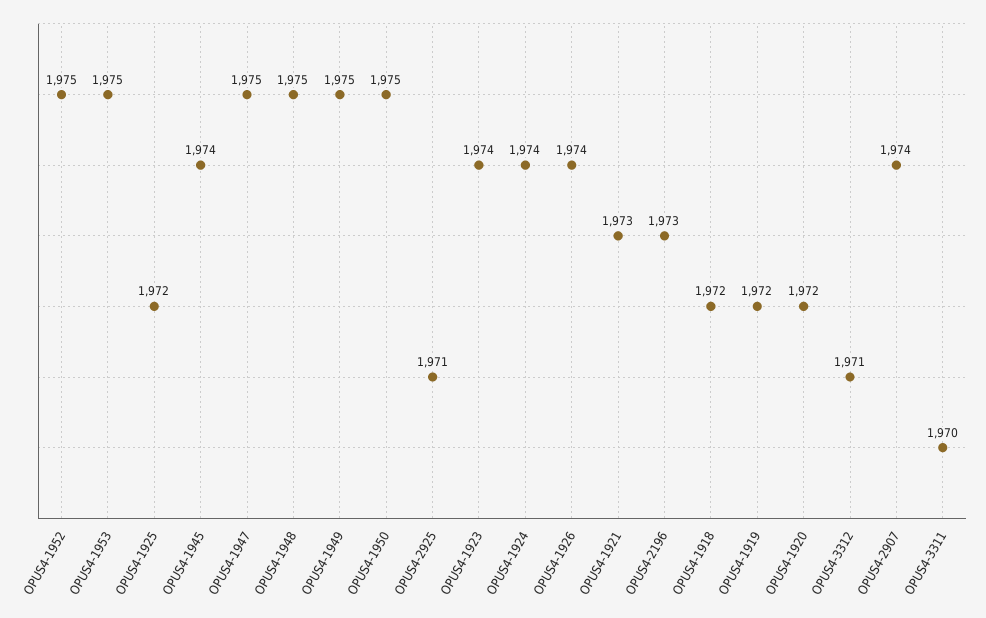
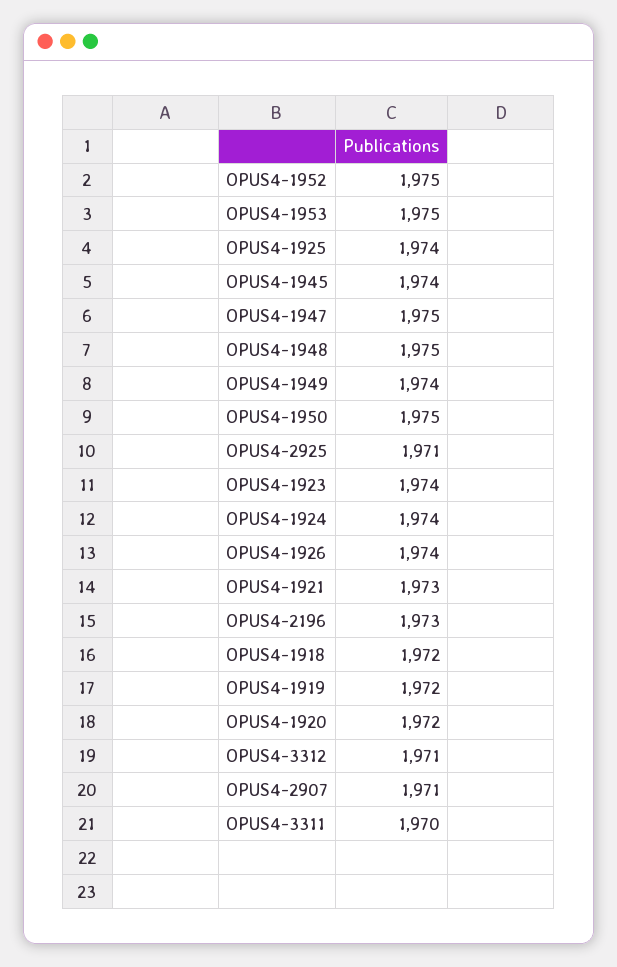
OPUS4-1925: 1972 -> 1974
OPUS4-1949: 1975 -> 1974
OPUS4-2907: 1974 -> 1971

